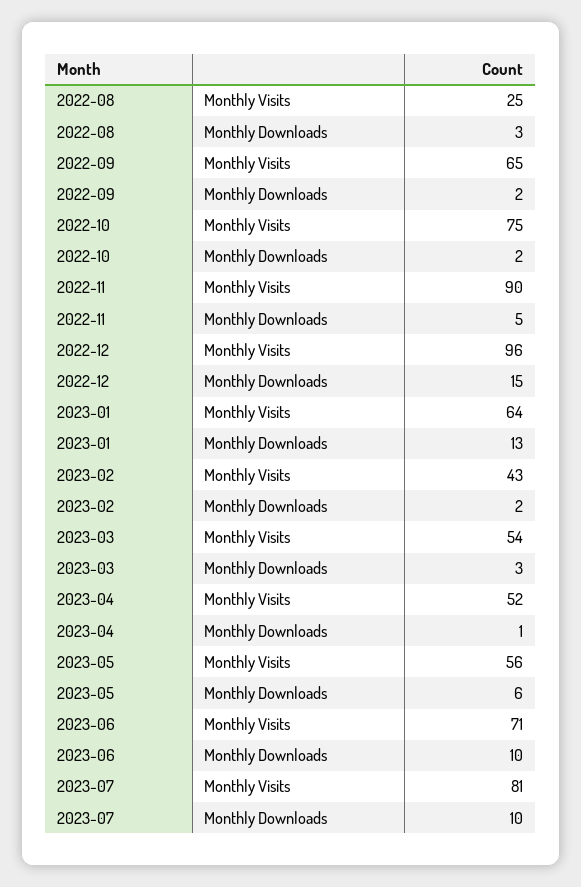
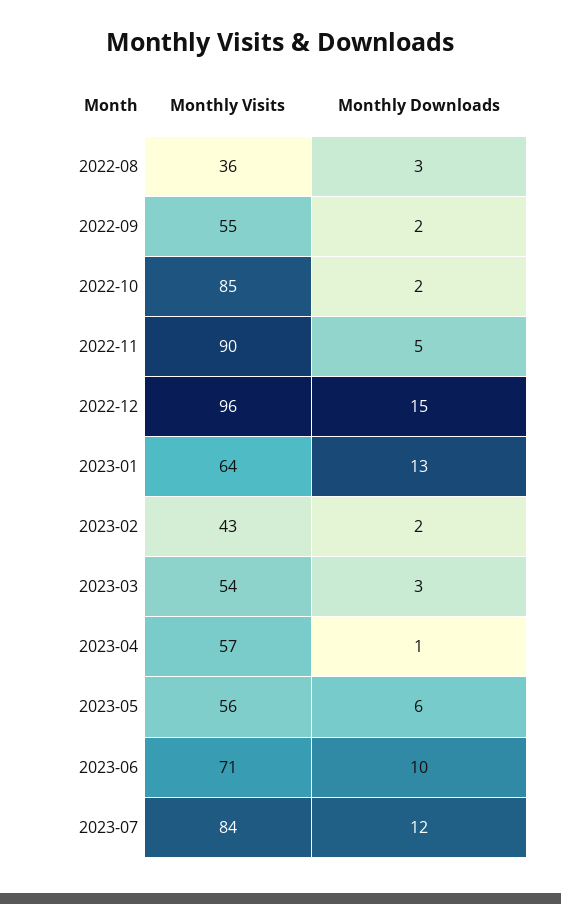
2022-08, Monthly Visits: 25 -> 36
2022-09, Monthly Visits: 65 -> 55
2022-10, Monthly Visits: 75 -> 85
2023-04, Monthly Visits: 52 -> 57
2023-07, Monthly Visits: 81 -> 84
2023-07, Monthly Downloads: 10 -> 12

